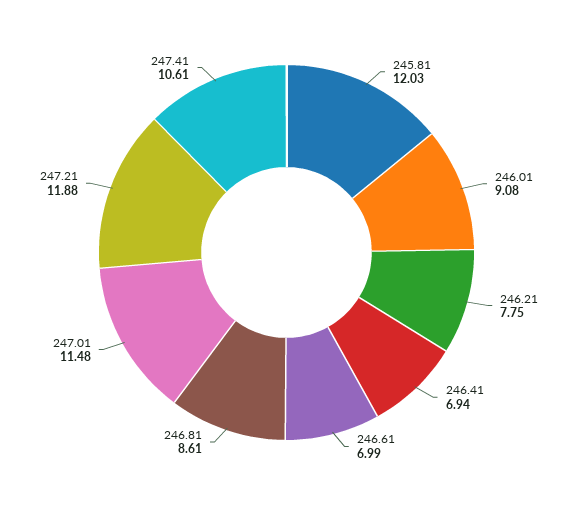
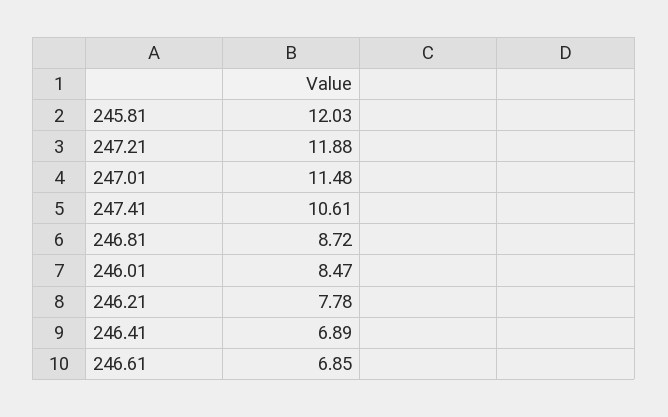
246.01: 9.08 -> 8.47
246.21: 7.75 -> 7.78
246.41: 6.94 -> 6.89
246.61: 6.99 -> 6.85
246.81: 8.61 -> 8.72

